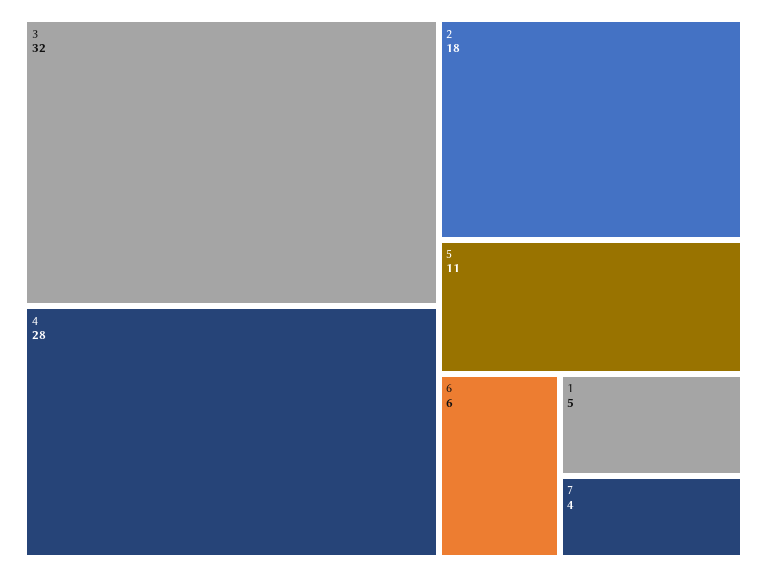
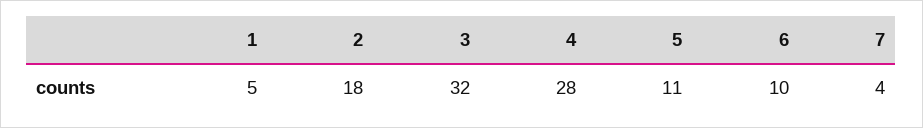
6: 6 -> 10

